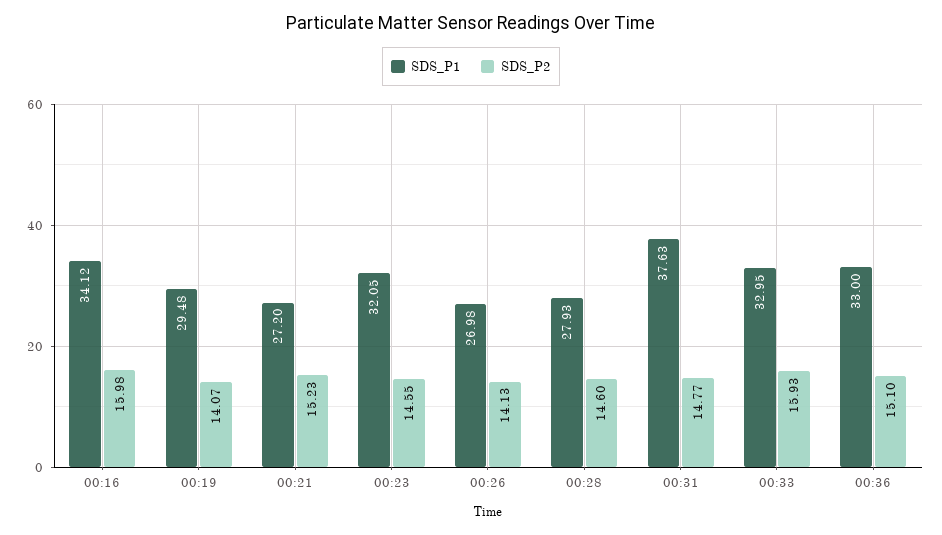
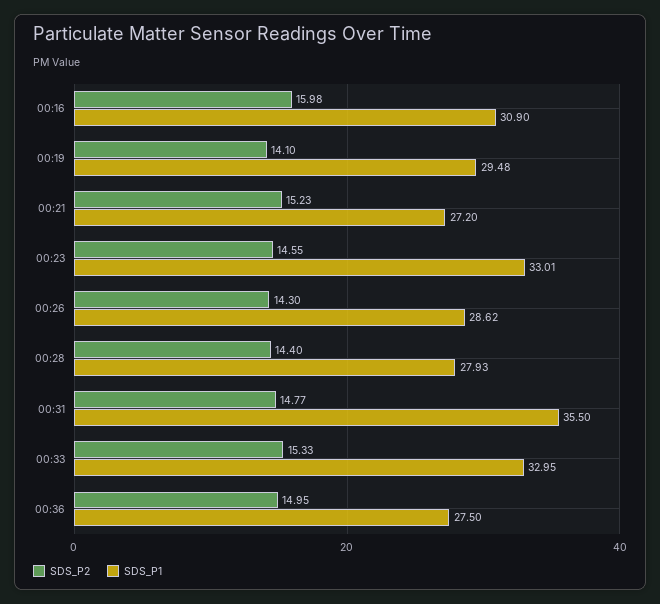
SDS_P1, 00:16: 34.12 -> 30.9
SDS_P2, 00:19: 14.07 -> 14.1
SDS_P1, 00:23: 32.05 -> 33.01
SDS_P1, 00:26: 26.98 -> 28.62
SDS_P2, 00:26: 14.13 -> 14.3
SDS_P2, 00:28: 14.6 -> 14.4
SDS_P1, 00:31: 37.63 -> 35.5
SDS_P2, 00:33: 15.93 -> 15.33
SDS_P1, 00:36: 33 -> 27.5
SDS_P2, 00:36: 15.1 -> 14.95

